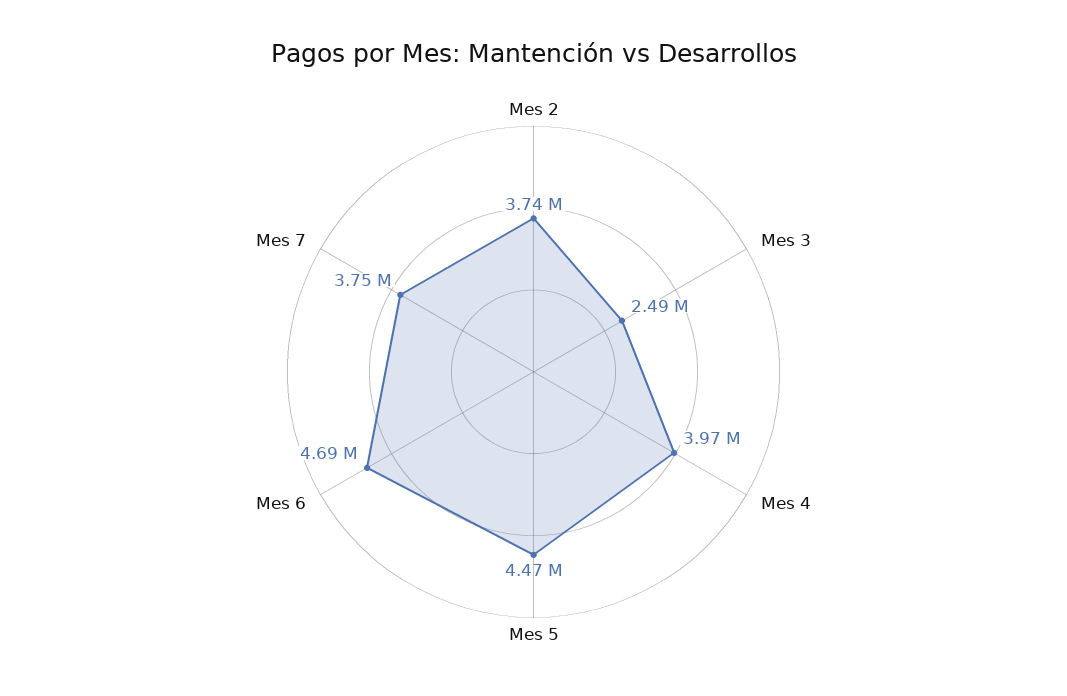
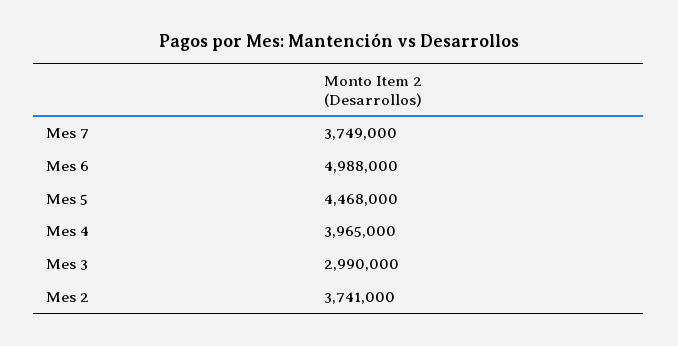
Mes 3: 2490000 -> 2990000
Mes 6: 4690000 -> 4988000

